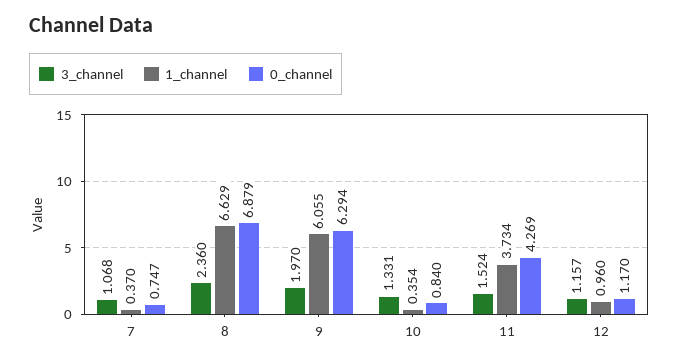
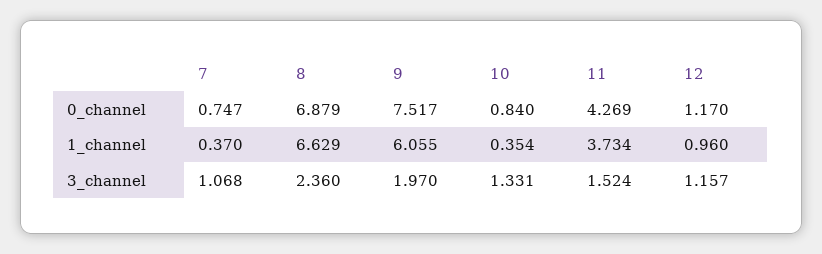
0_channel, 9: 6.294 -> 7.517

